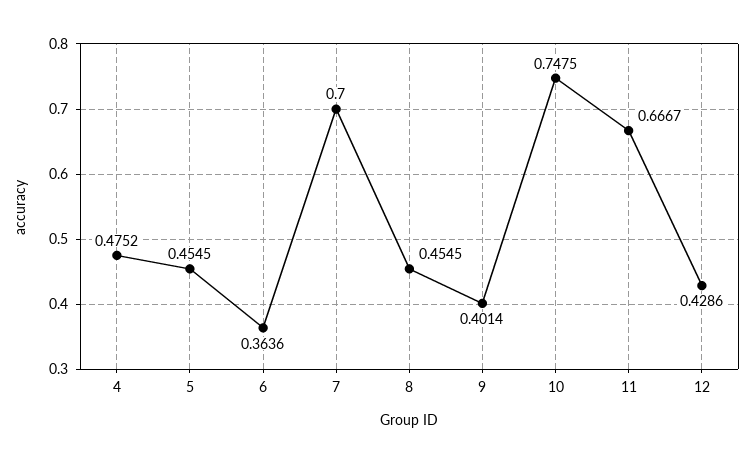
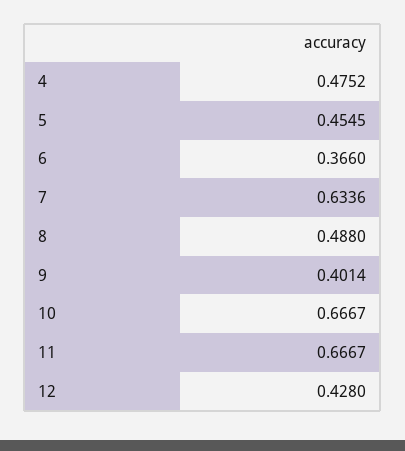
6: 0.3636 -> 0.366
7: 0.7 -> 0.6336
8: 0.4545 -> 0.488
10: 0.7475 -> 0.6667
12: 0.4286 -> 0.428

